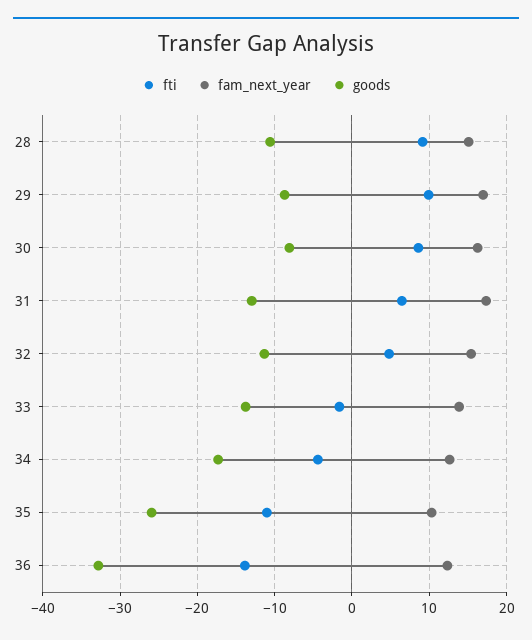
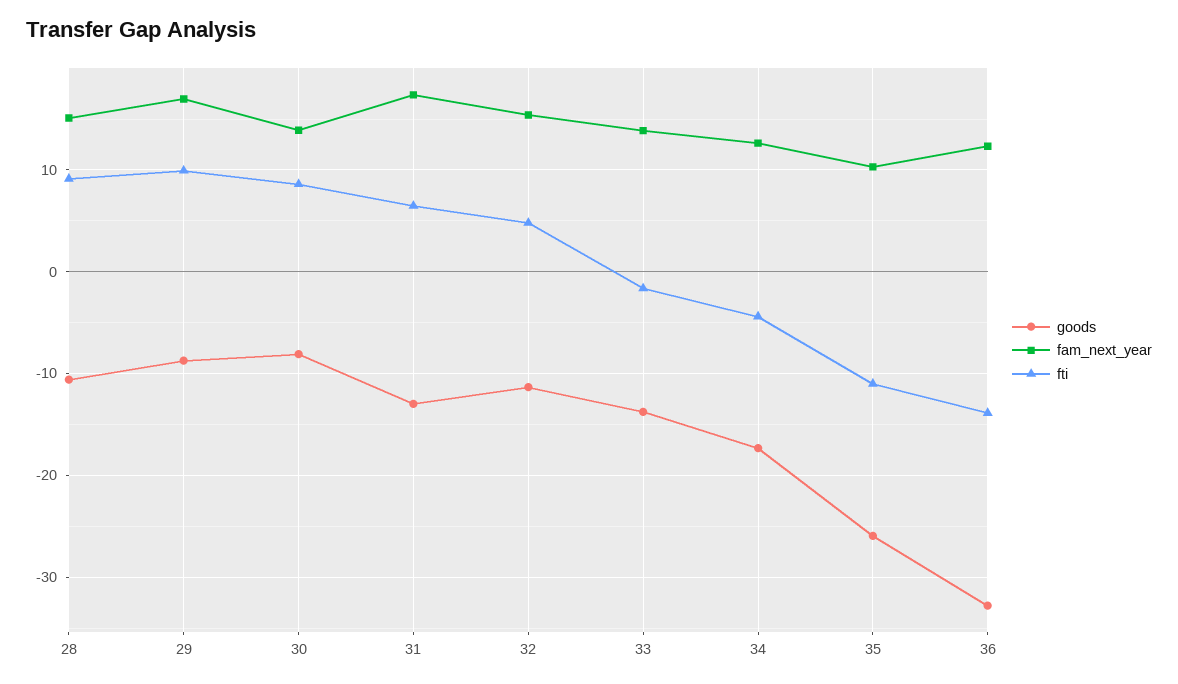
fam_next_year, 30: 16 -> 14

